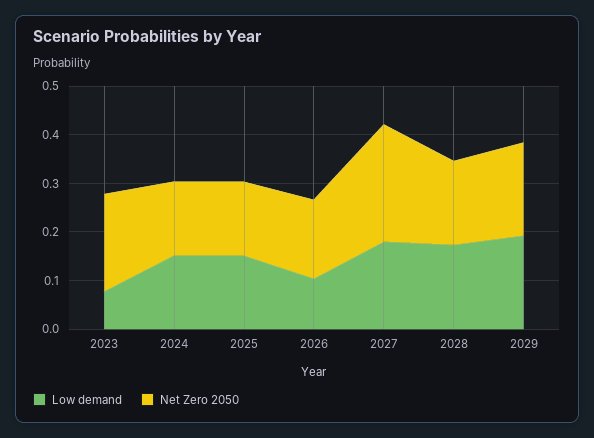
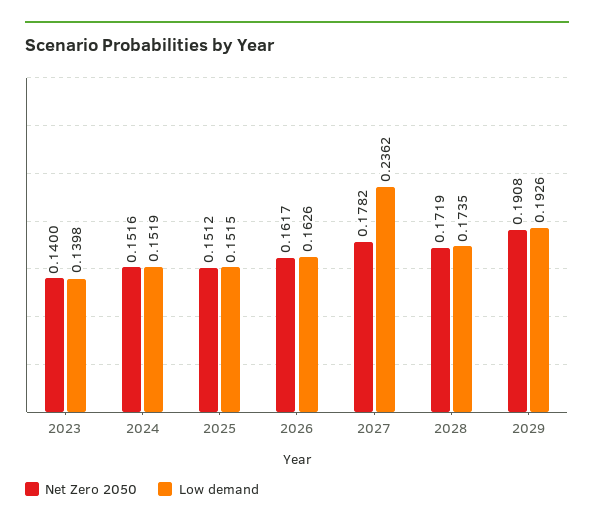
Low demand, 2023: 0.08 -> 0.1398
Net Zero 2050, 2023: 0.2 -> 0.14
Low demand, 2026: 0.1 -> 0.1626
Low demand, 2027: 0.18 -> 0.2362
Net Zero 2050, 2027: 0.24 -> 0.1782

